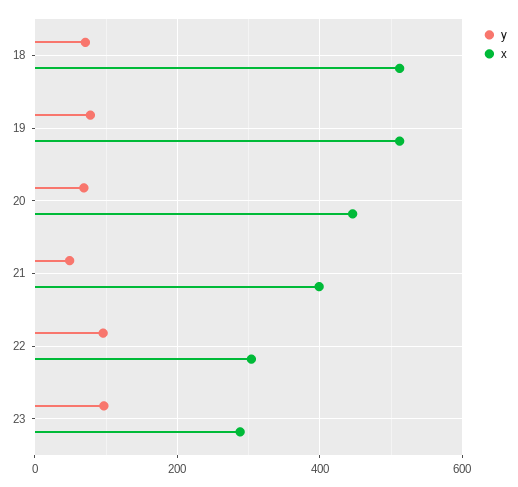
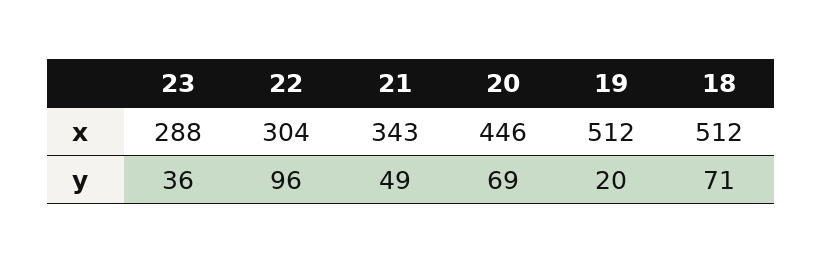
y, 19: 80 -> 20
x, 21: 400 -> 343
y, 23: 100 -> 36

